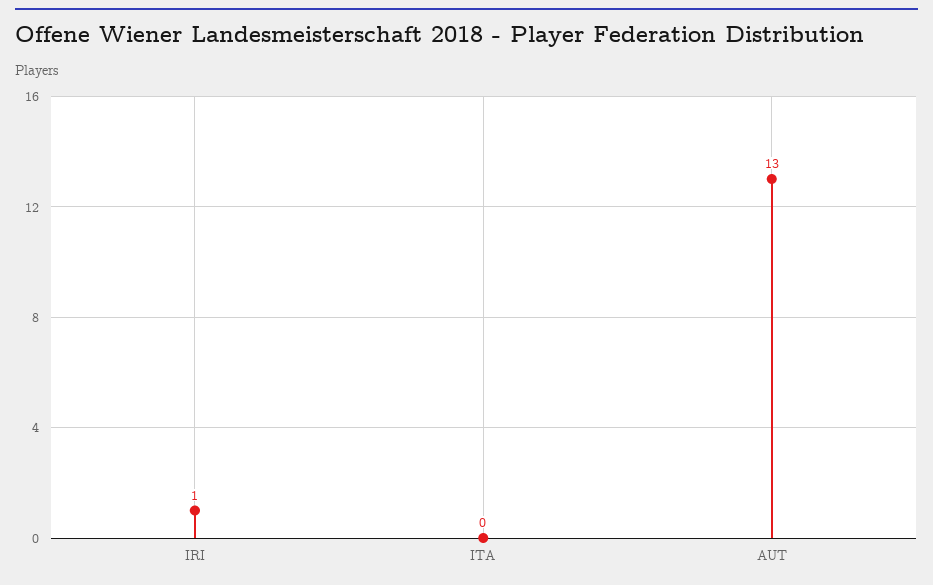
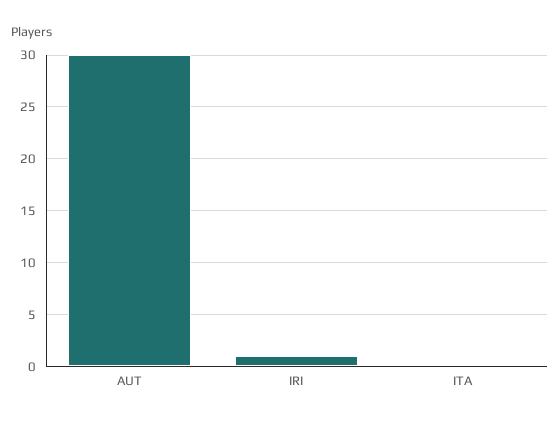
AUT: 13 -> 30

